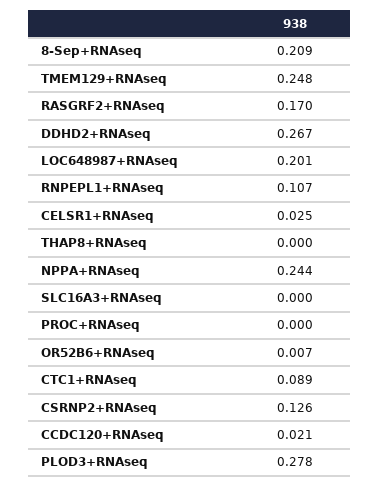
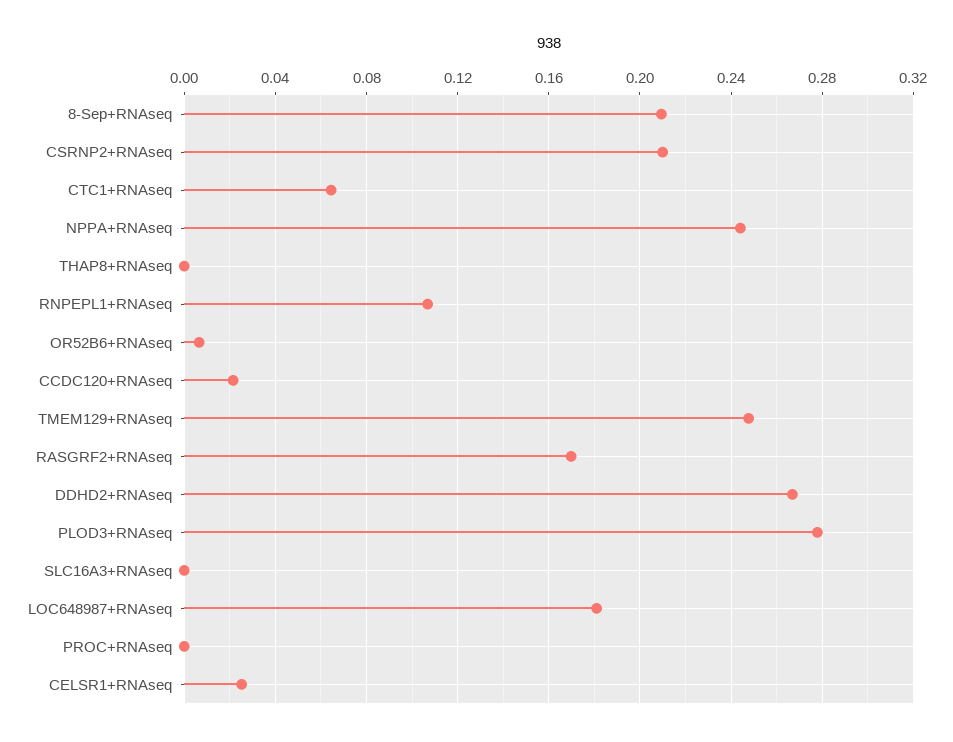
LOC648987+RNAseq: 0.201 -> 0.18
CTC1+RNAseq: 0.089 -> 0.065
CSRNP2+RNAseq: 0.126 -> 0.21

